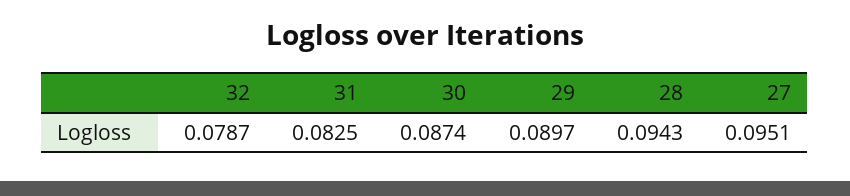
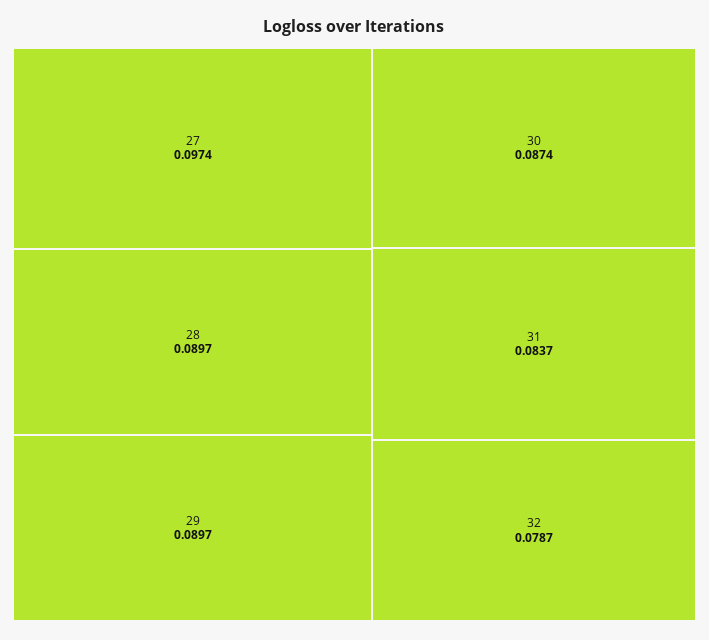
31: 0.0825 -> 0.0837
28: 0.0943 -> 0.0897
27: 0.0951 -> 0.0974

